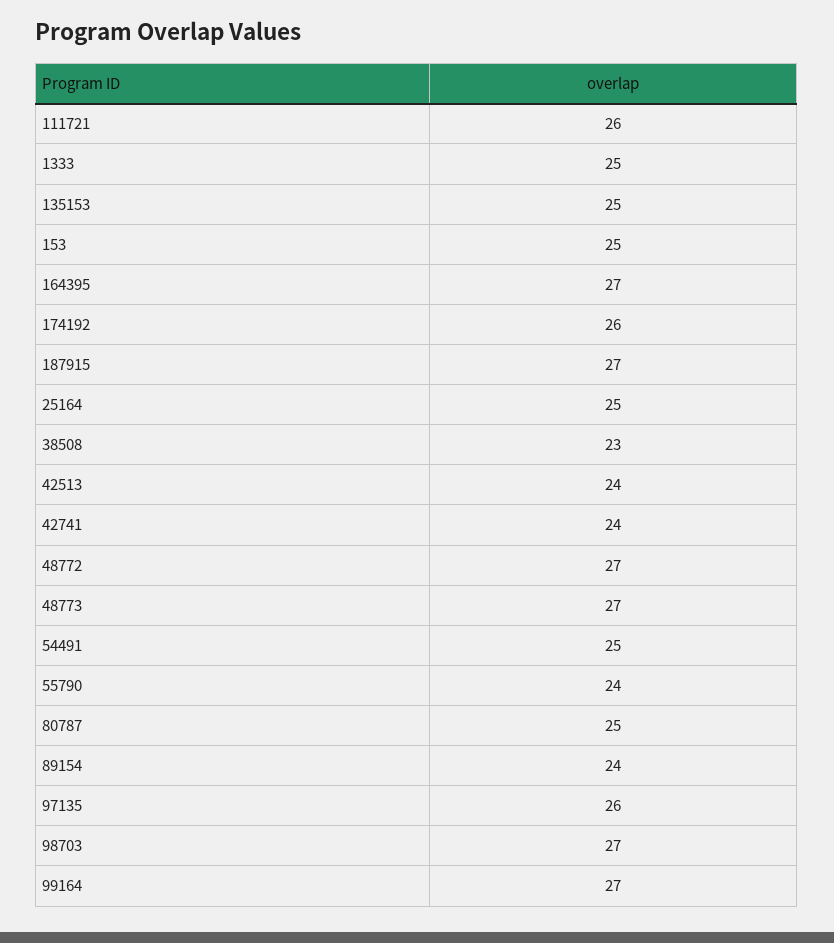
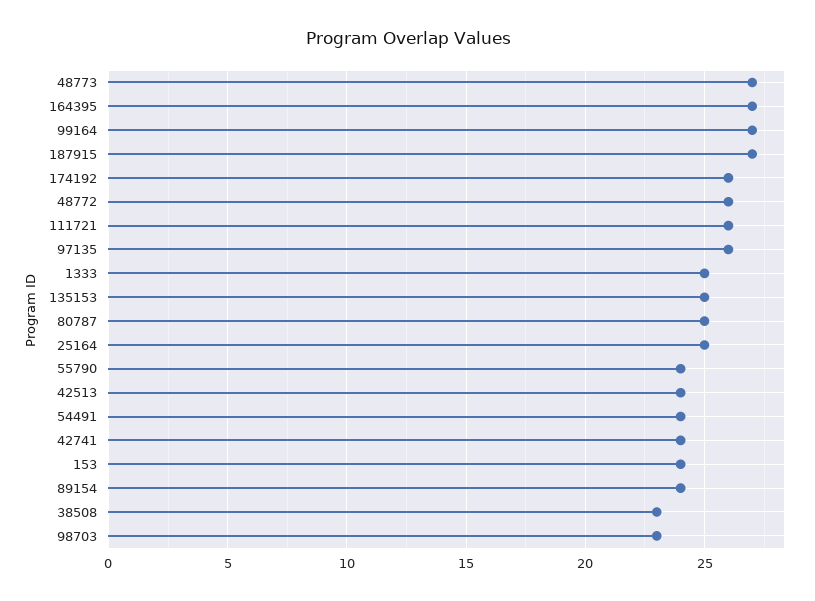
153: 25 -> 24
48772: 27 -> 26
54491: 25 -> 24
98703: 27 -> 23

